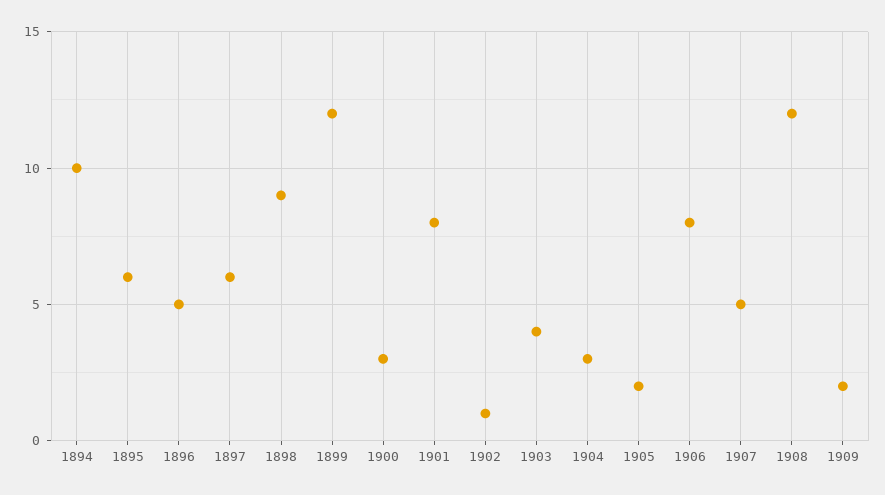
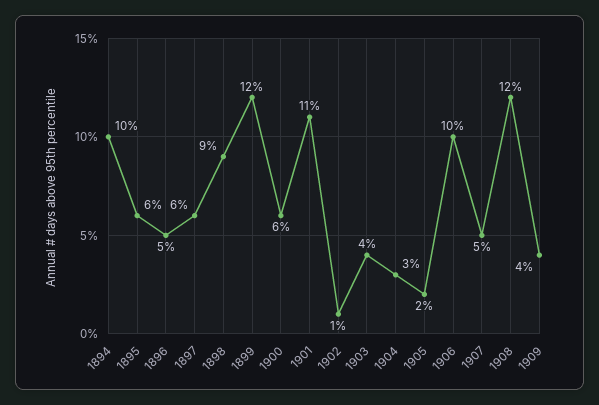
1900: 3 -> 6
1901: 8 -> 11
1906: 8 -> 10
1909: 2 -> 4

